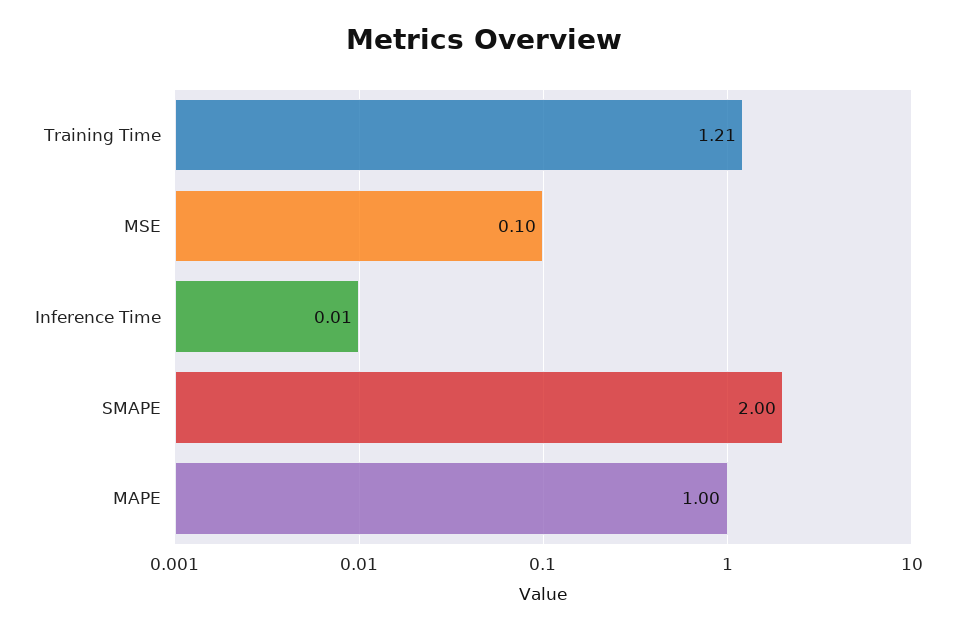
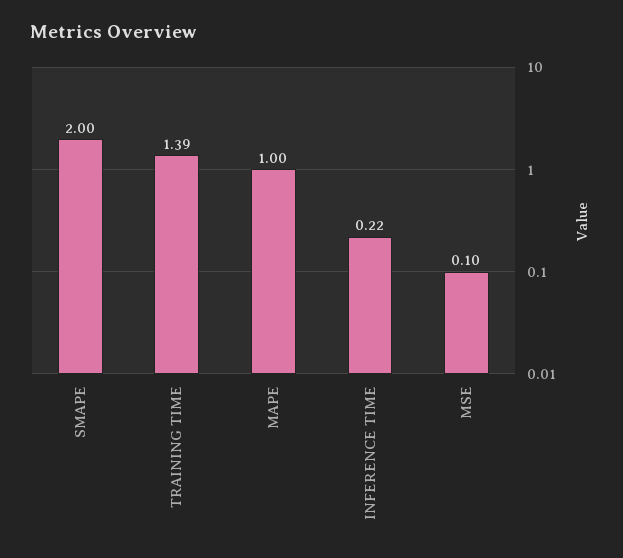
Training Time: 1.21 -> 1.39
Inference Time: 0.01 -> 0.22

